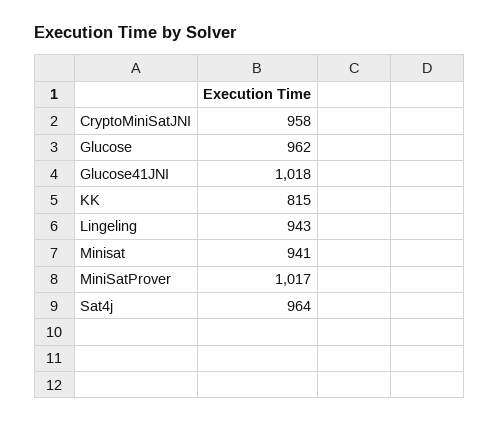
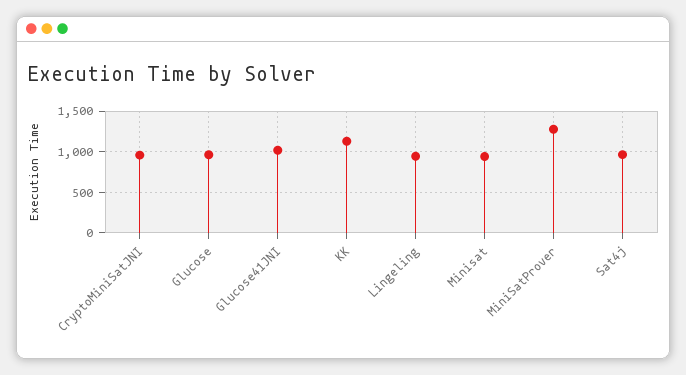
KK: 815 -> 1100
MiniSatProver: 1017 -> 1300

